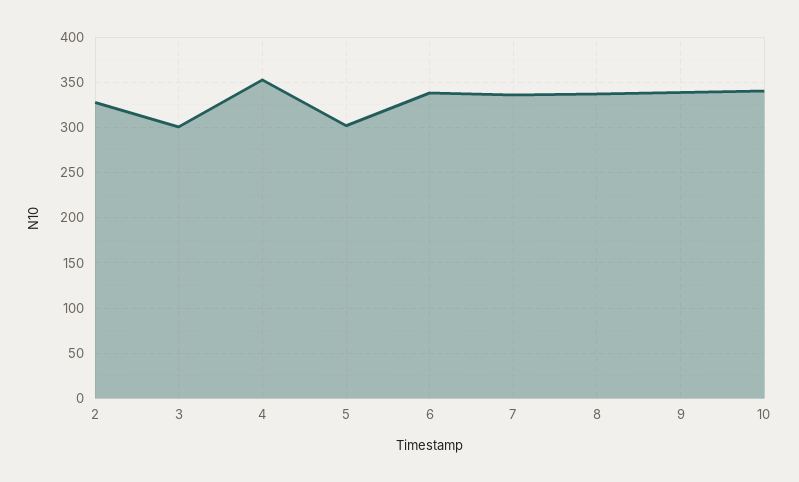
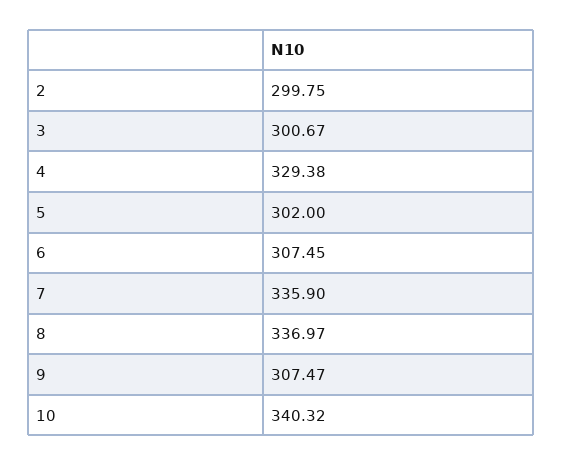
2: 330 -> 299.75
4: 350 -> 329.38
6: 340 -> 307.45
9: 340 -> 307.47

